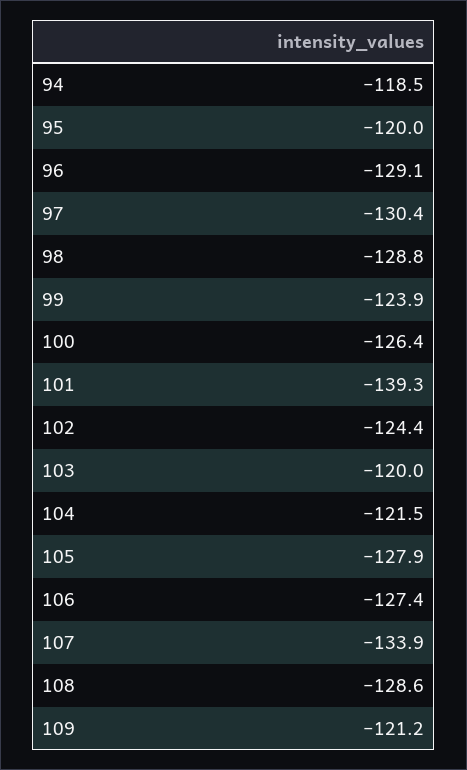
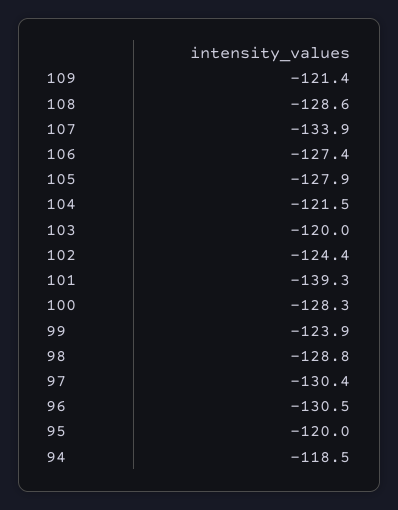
96: -129.1 -> -130.5
100: -126.4 -> -128.3
109: -121.2 -> -121.4

